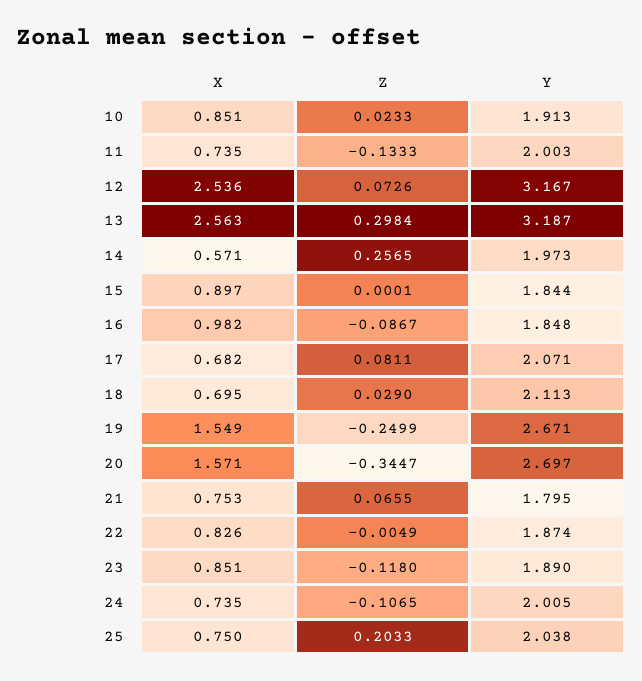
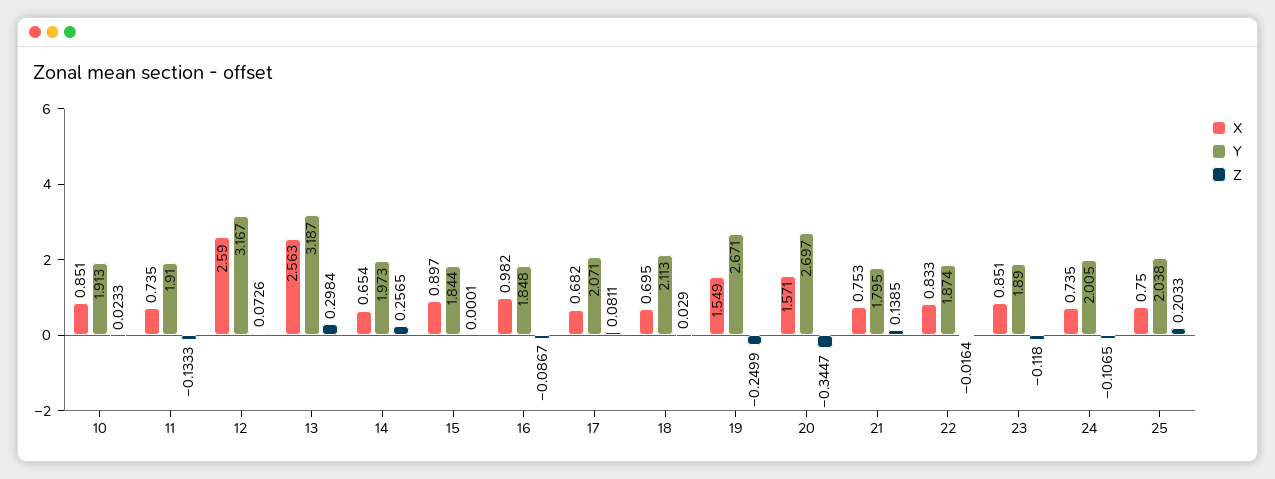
Y, 11: 2.003 -> 1.91
X, 12: 2.536 -> 2.59
X, 14: 0.571 -> 0.654
Z, 21: 0.0655 -> 0.1385
X, 22: 0.826 -> 0.833
Z, 22: -0.0049 -> -0.0164

